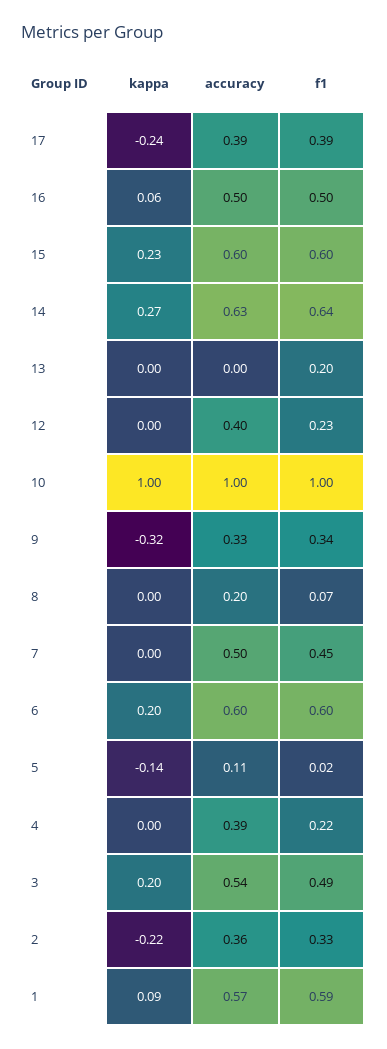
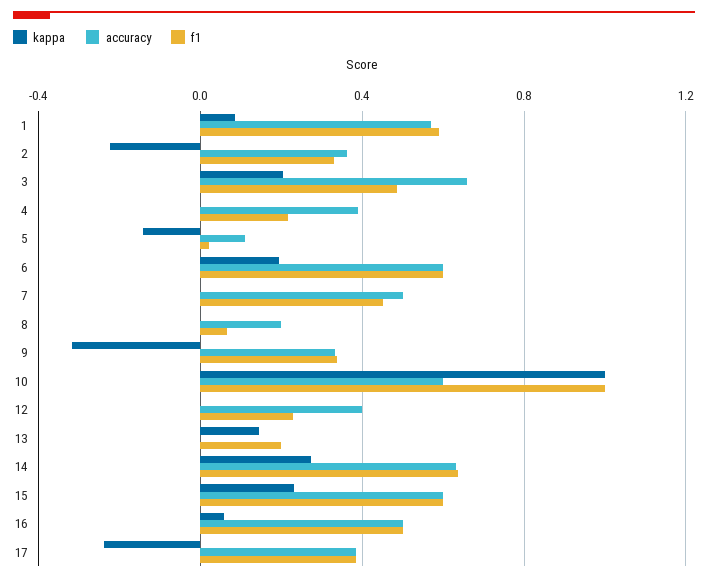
kappa, 13: 0 -> 0.15
accuracy, 10: 1 -> 0.6
accuracy, 3: 0.54 -> 0.65

